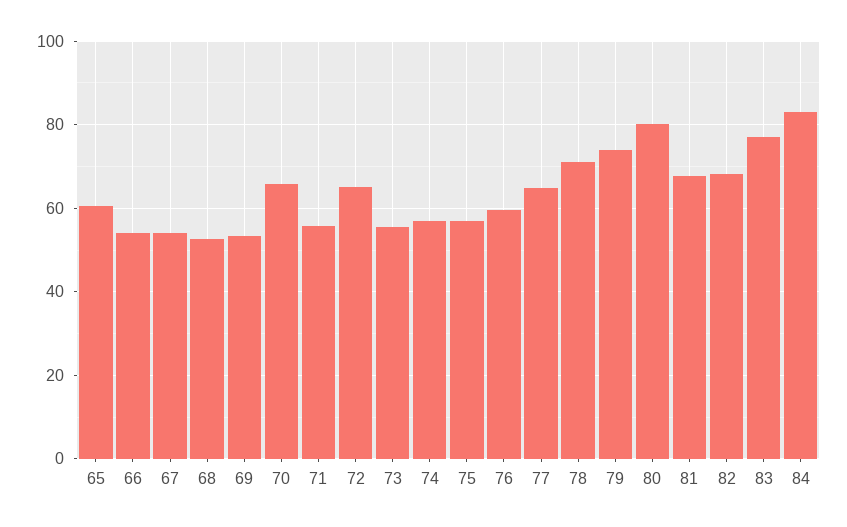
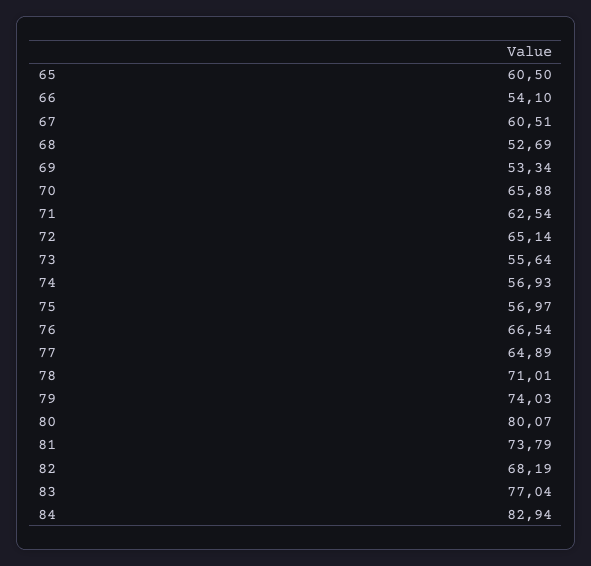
67: 54 -> 60.51
71: 56 -> 62.54
76: 60 -> 66.54
81: 68 -> 73.79

